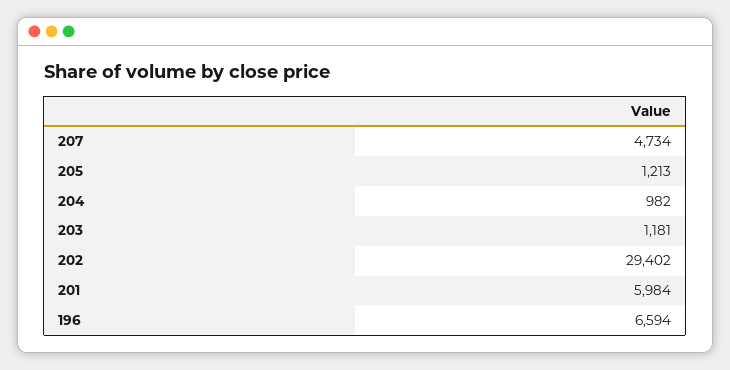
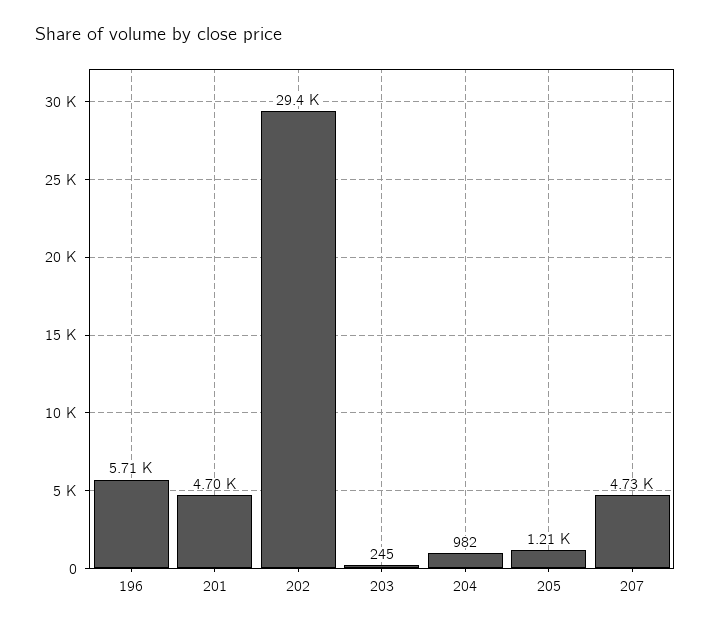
203: 1181 -> 245
201: 5984 -> 4700
196: 6594 -> 5710

